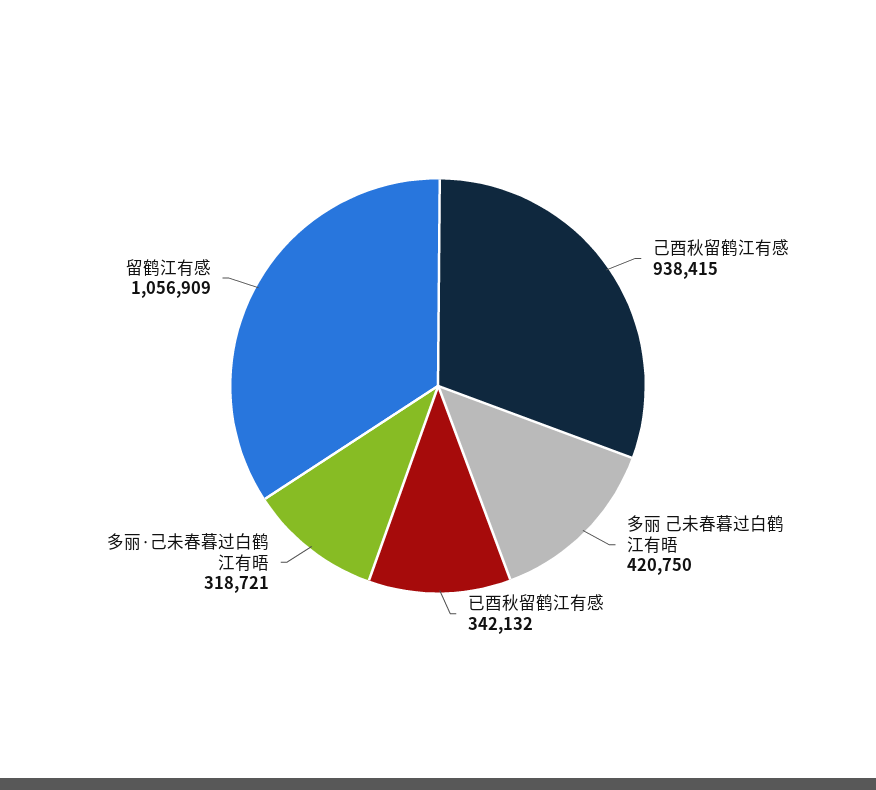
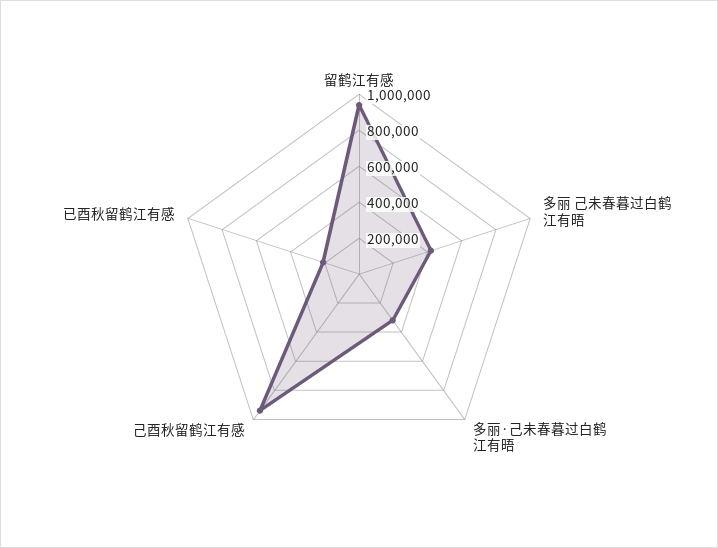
已酉秋留鹤江有感: 342132 -> 200000
留鹤江有感: 1056909 -> 950000

